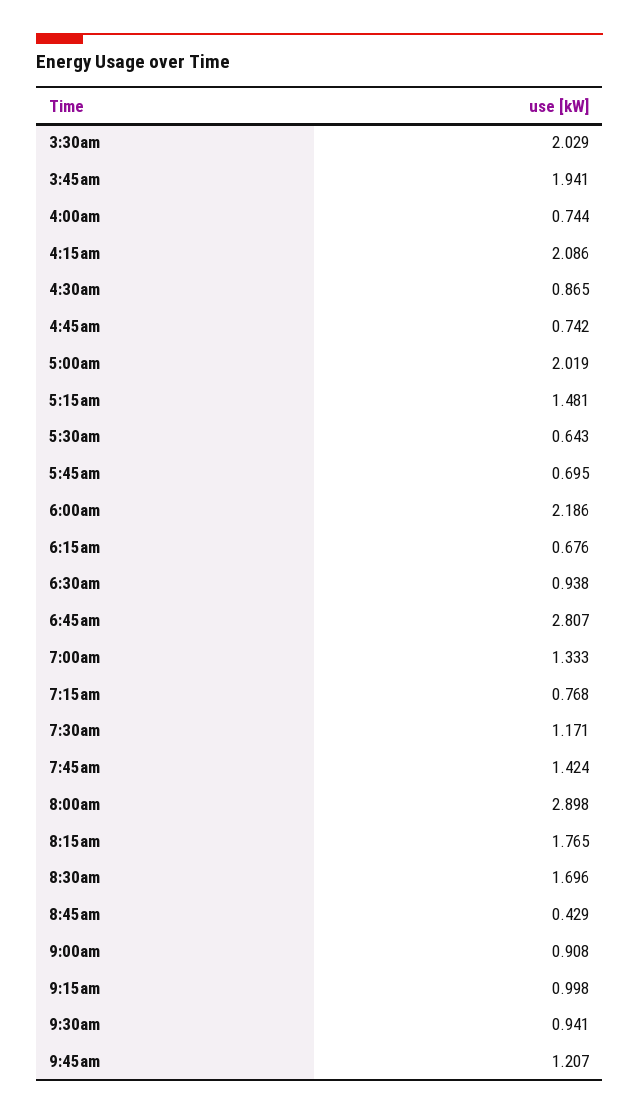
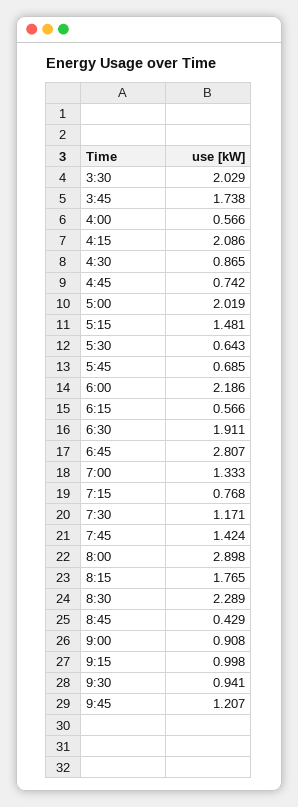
3:45am: 1.941 -> 1.738
4:00am: 0.744 -> 0.566
5:45am: 0.695 -> 0.685
6:15am: 0.676 -> 0.566
6:30am: 0.938 -> 1.911
8:30am: 1.696 -> 2.289

